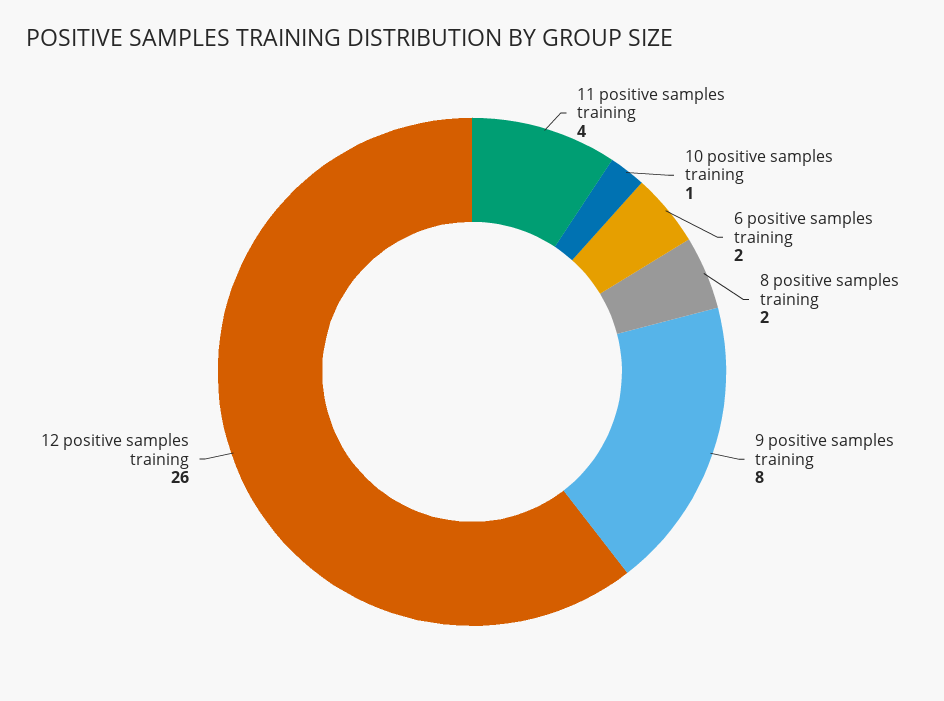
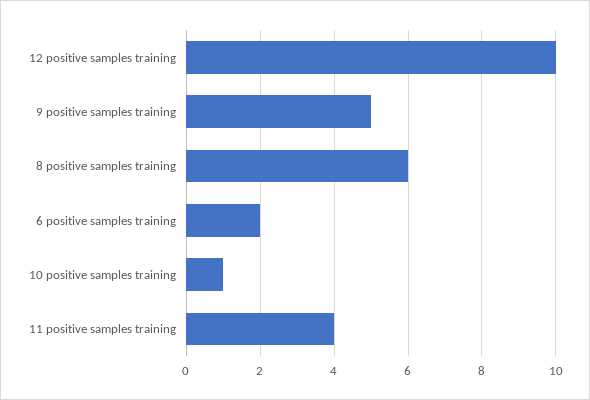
8 positive samples training: 2 -> 6
9 positive samples training: 8 -> 5
12 positive samples training: 26 -> 10

